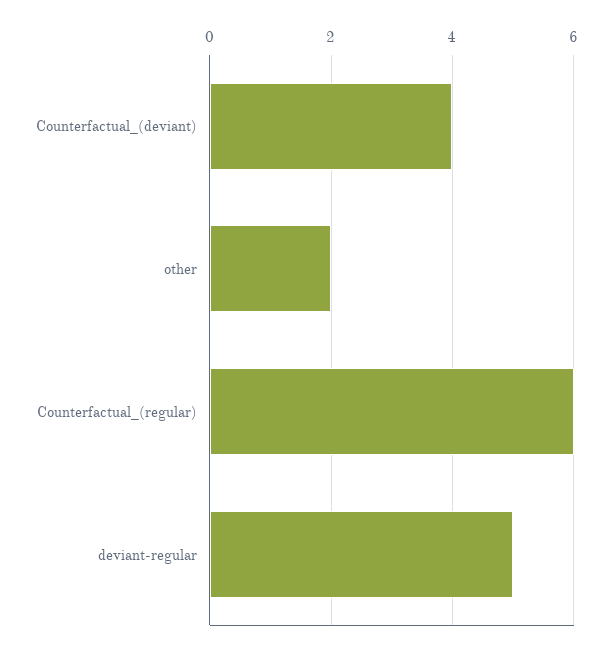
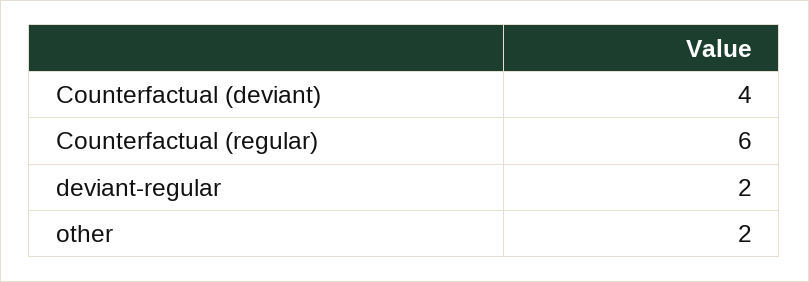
deviant-regular: 5 -> 2

